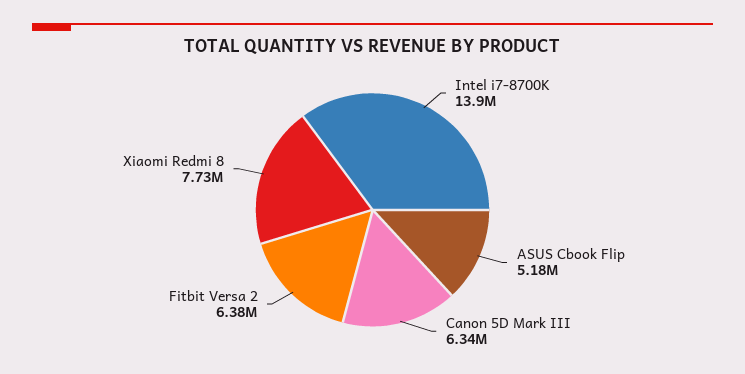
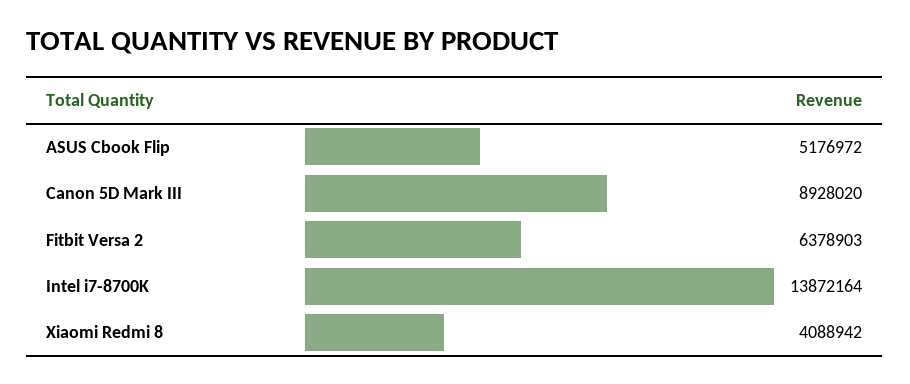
Canon 5D Mark III: 6340000 -> 8928020
Xiaomi Redmi 8: 7730000 -> 4088942

